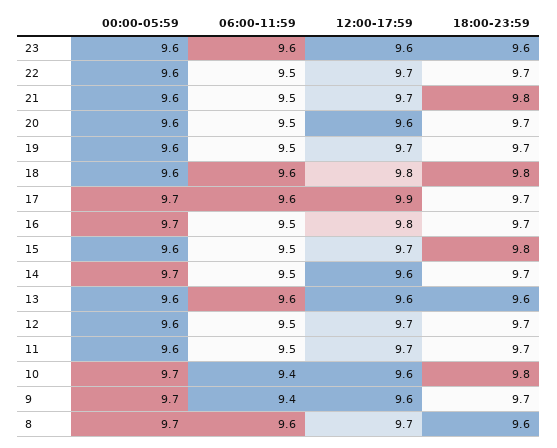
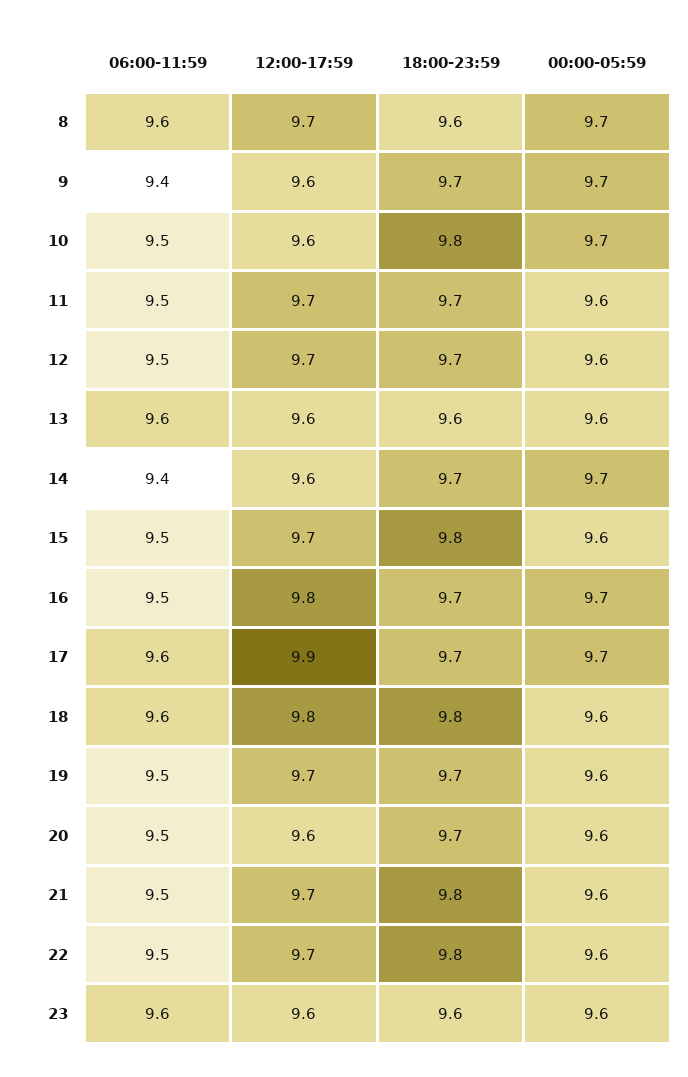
18:00-23:59, 22: 9.7 -> 9.8
06:00-11:59, 14: 9.5 -> 9.4
06:00-11:59, 10: 9.4 -> 9.5

